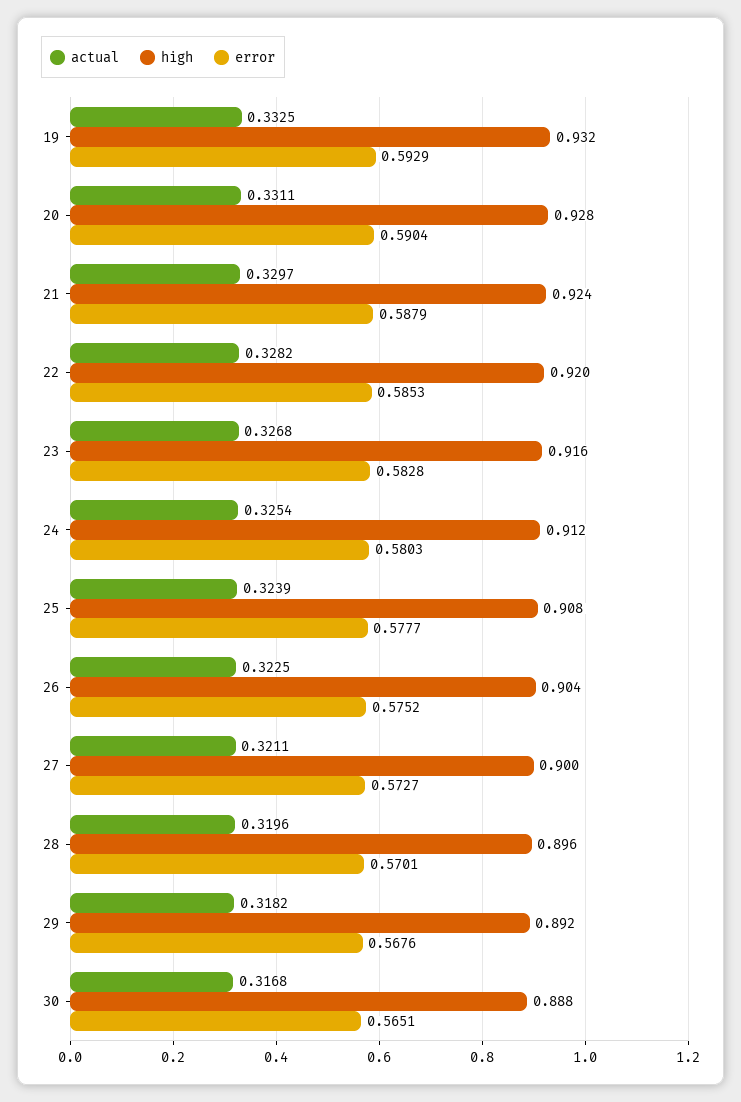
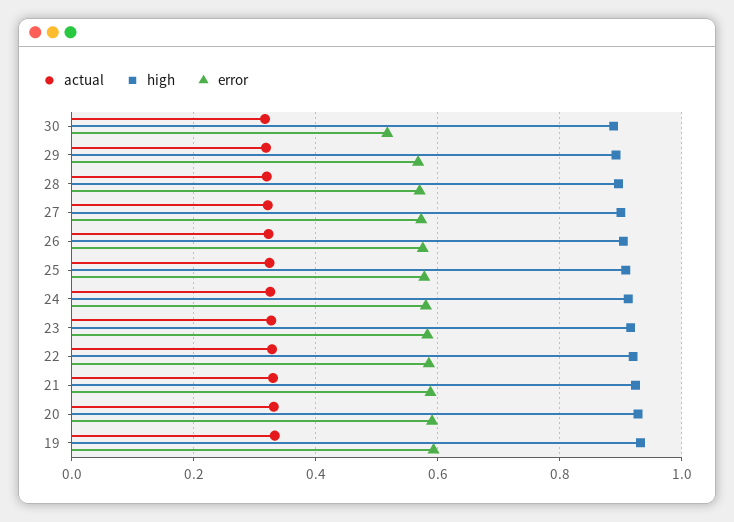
error, 30: 0.5651 -> 0.52

